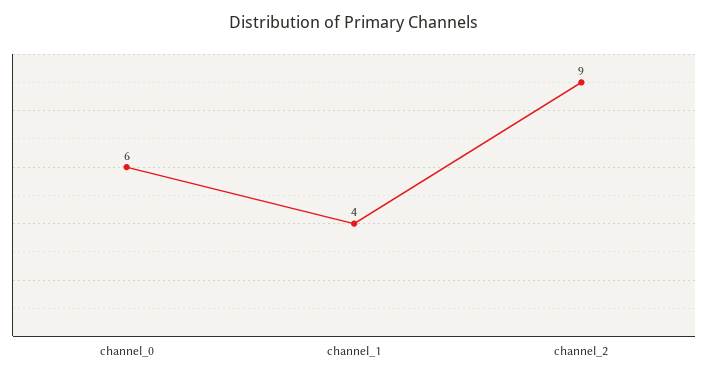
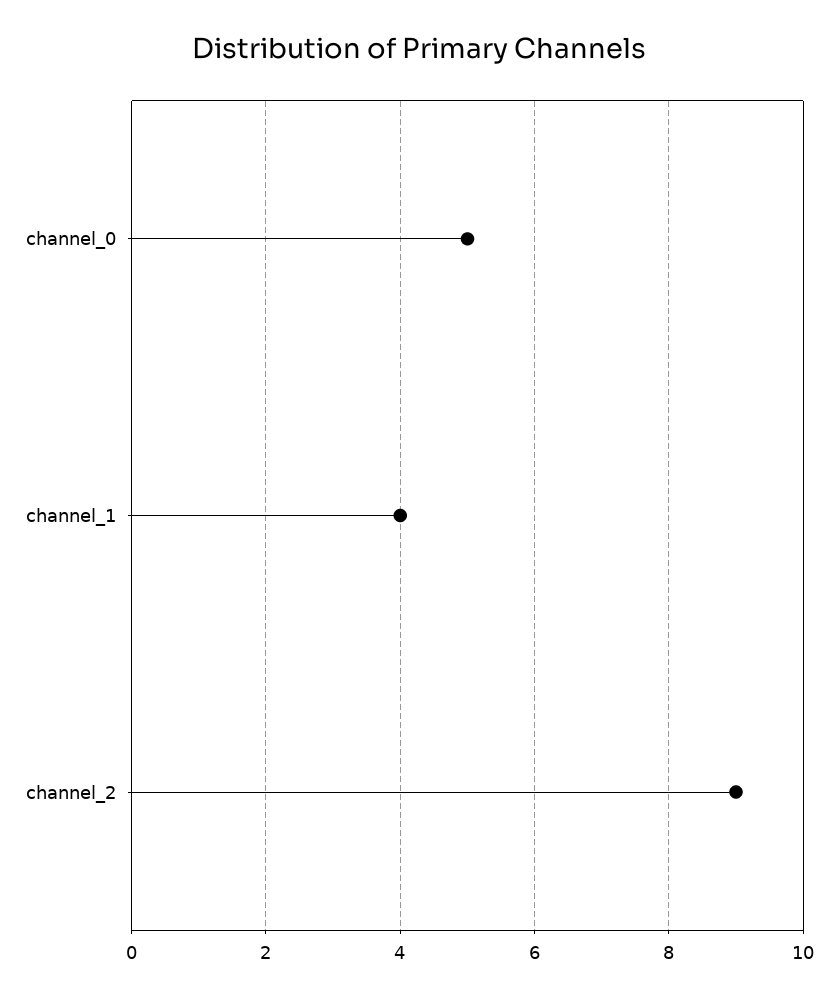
channel_0: 6 -> 5

